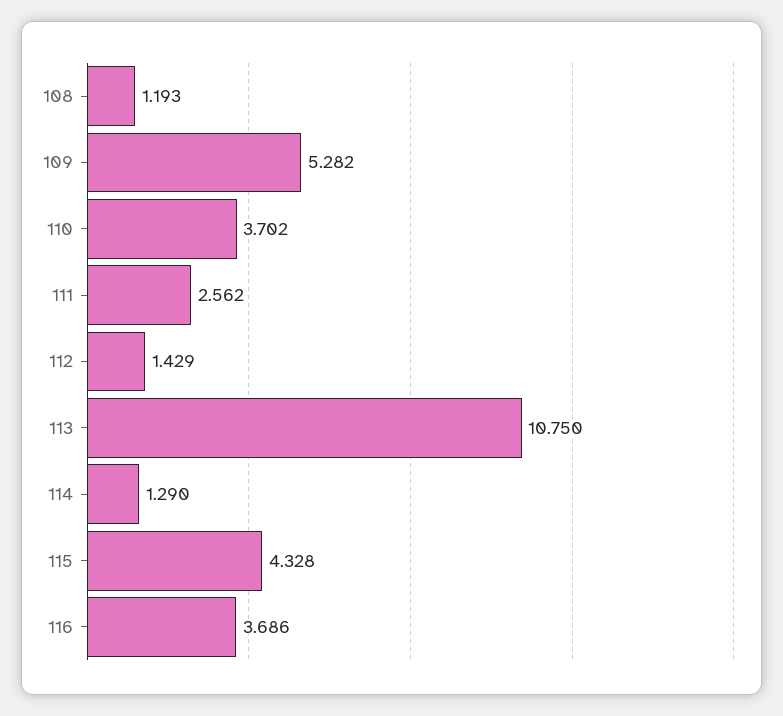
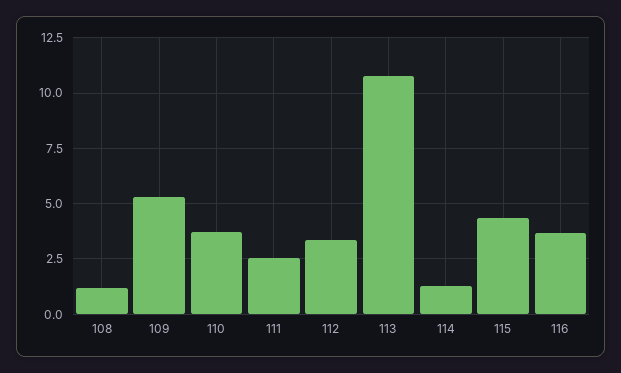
112: 1.429 -> 3.5

